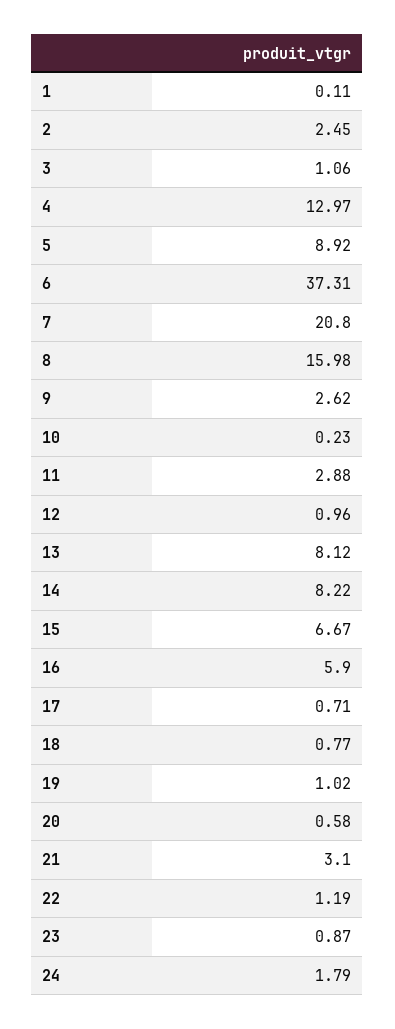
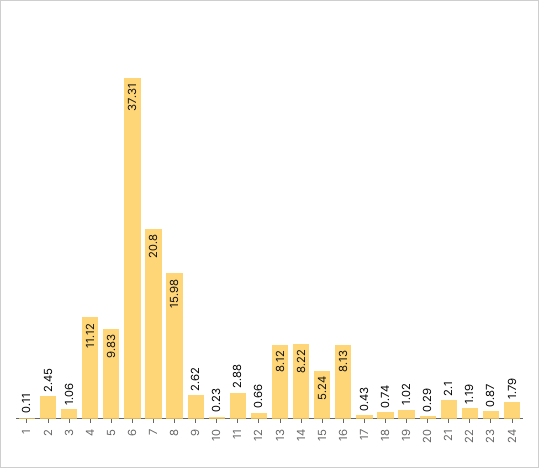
4: 12.97 -> 11.12
5: 8.92 -> 9.83
12: 0.96 -> 0.66
15: 6.67 -> 5.24
16: 5.9 -> 8.13
17: 0.71 -> 0.43
18: 0.77 -> 0.74
20: 0.58 -> 0.29
21: 3.1 -> 2.1

